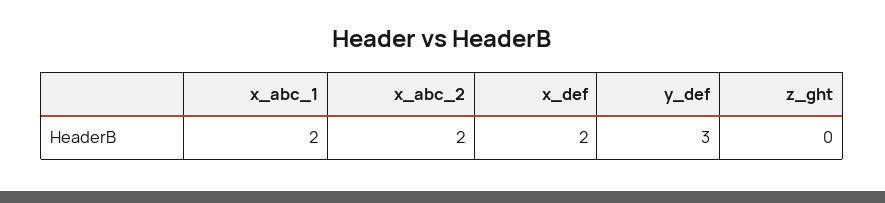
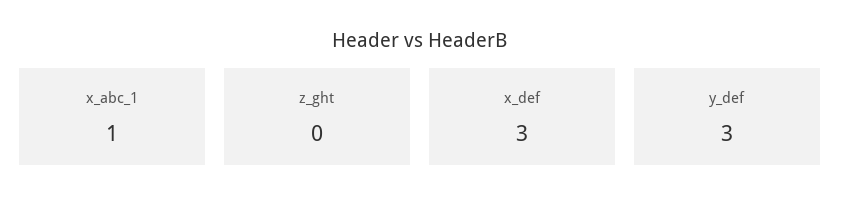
x_abc_1: 2 -> 1
x_abc_2: 2 -> none
x_def: 2 -> 3

